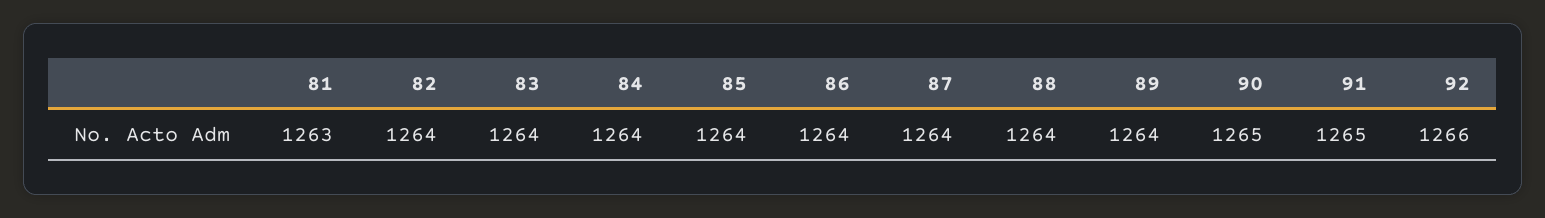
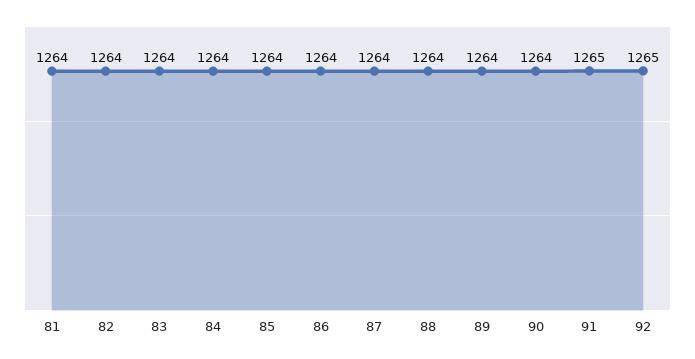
81: 1263 -> 1264
90: 1265 -> 1264
92: 1266 -> 1265

